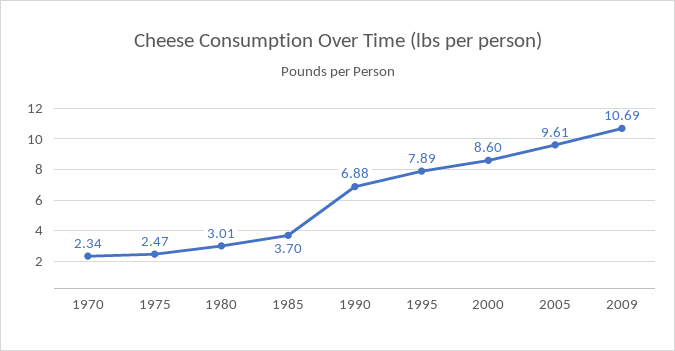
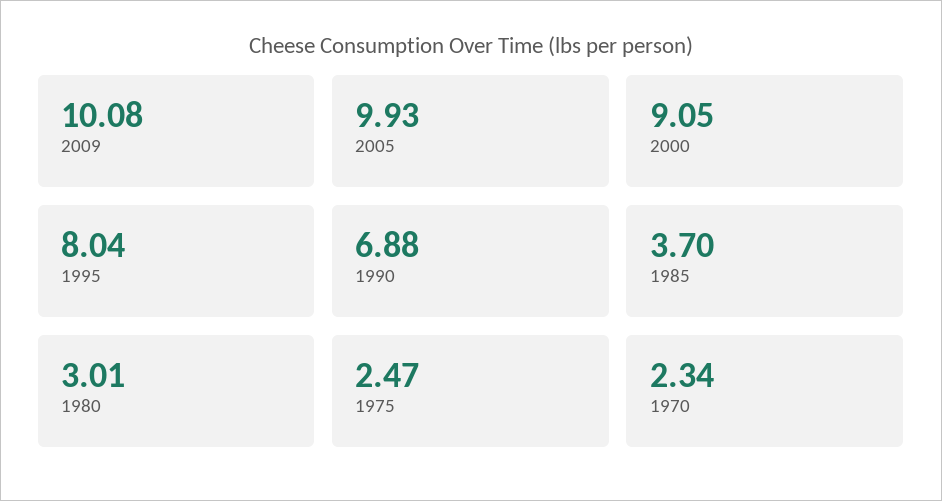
1995: 7.89 -> 8.04
2000: 8.6 -> 9.05
2005: 9.61 -> 9.93
2009: 10.69 -> 10.08

